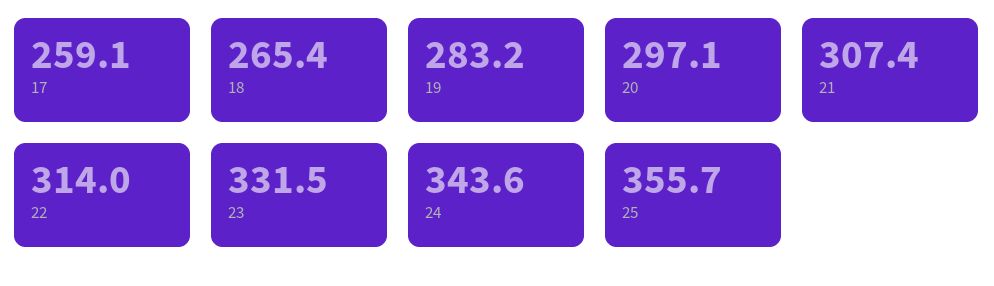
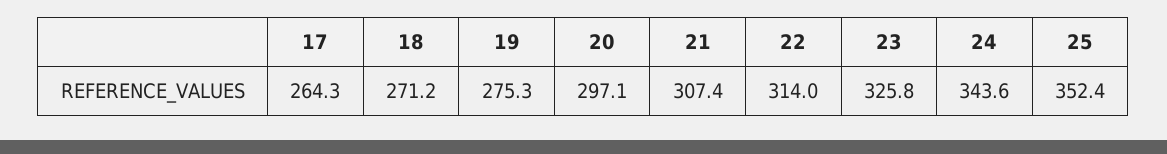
17: 259.1 -> 264.3
18: 265.4 -> 271.2
19: 283.2 -> 275.3
23: 331.5 -> 325.8
25: 355.7 -> 352.4

